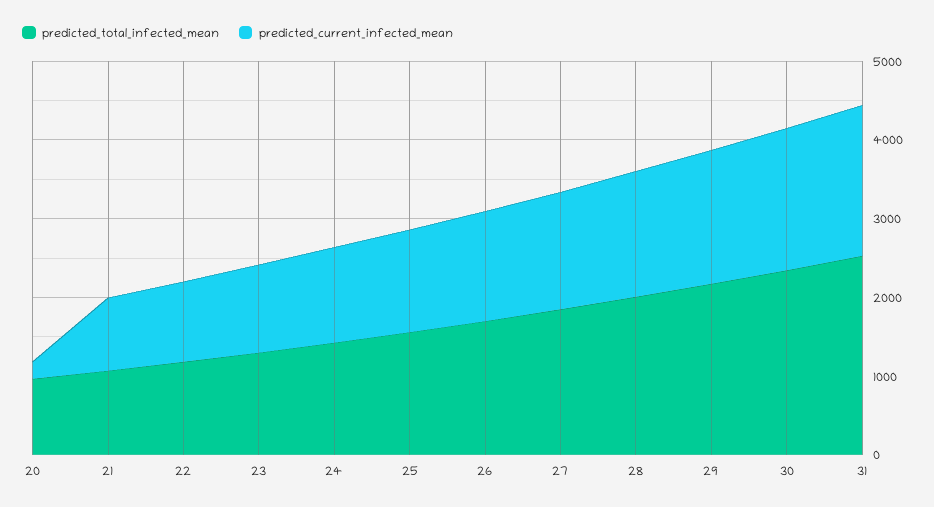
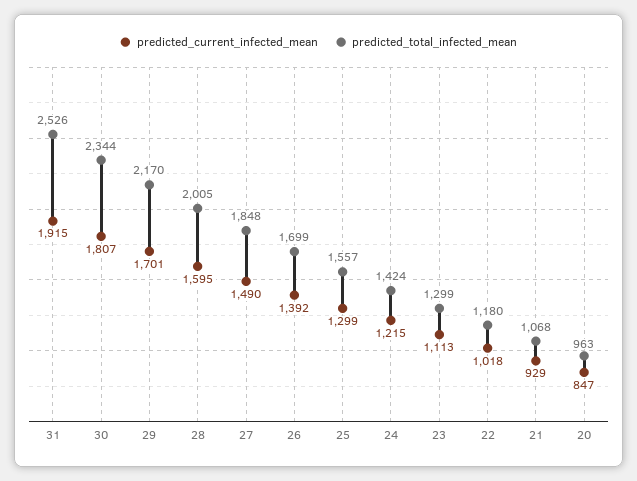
predicted_current_infected_mean, 20: 200 -> 847

